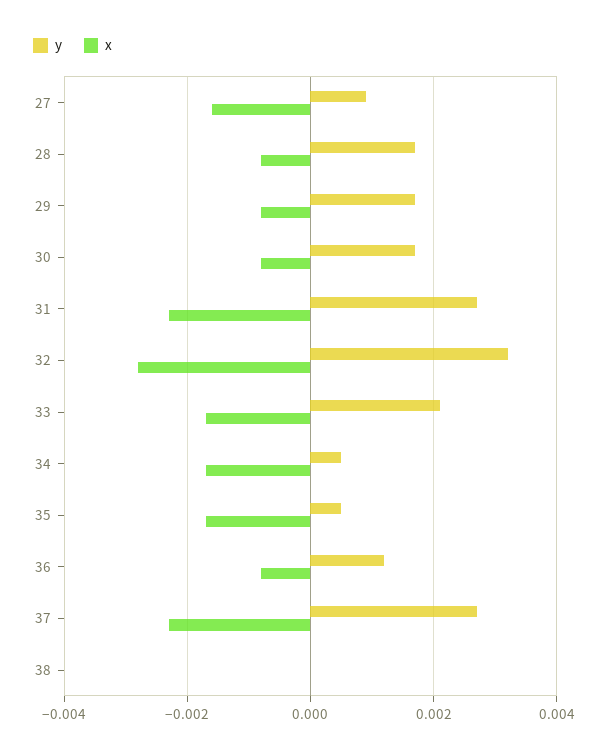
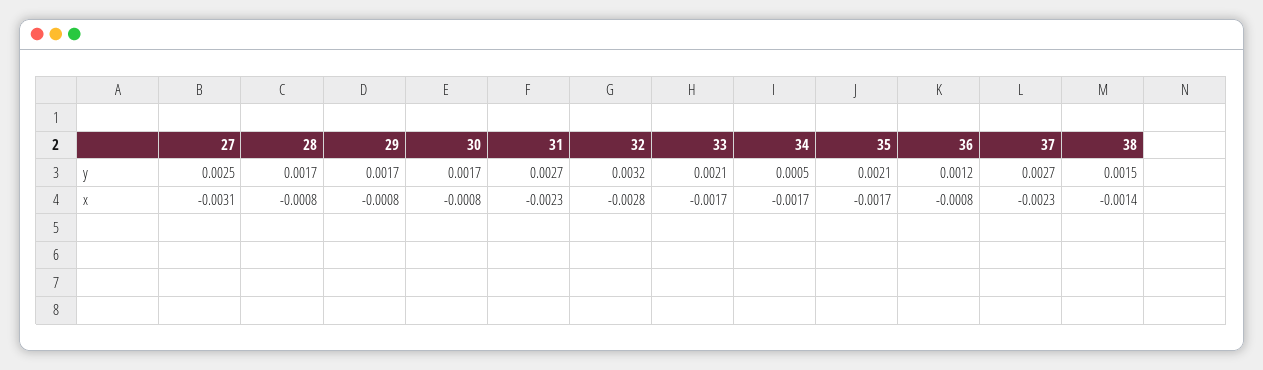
y, 27: 0.001 -> 0.0025
x, 27: -0.0015 -> -0.0031
y, 35: 0.0005 -> 0.0021
y, 38: 0 -> 0.0015
x, 38: 0 -> -0.0014

